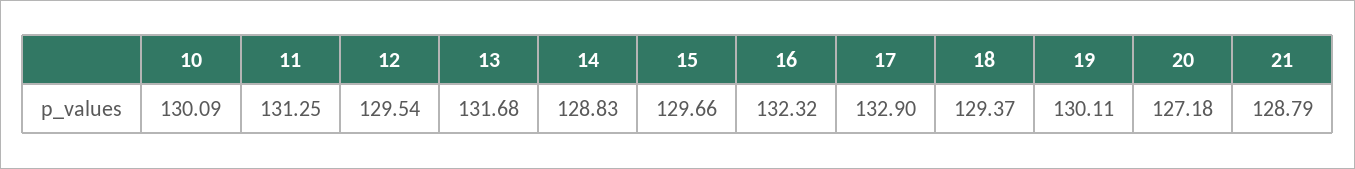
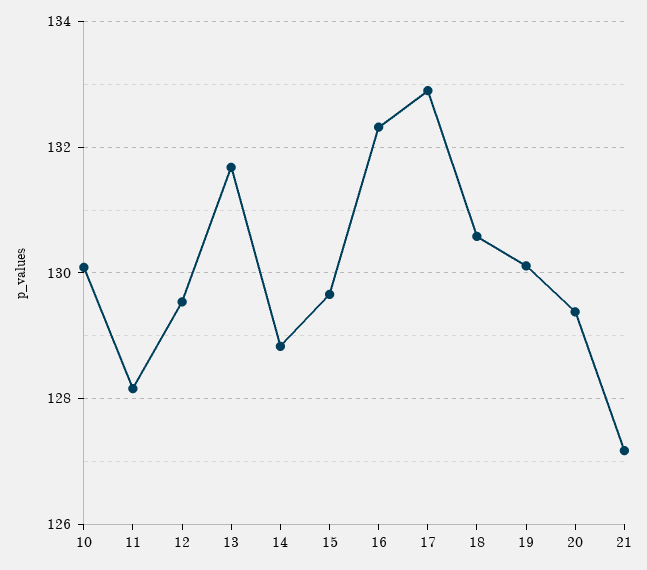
11: 131.25 -> 128.2
18: 129.37 -> 130.6
20: 127.18 -> 129.4
21: 128.79 -> 127.2

